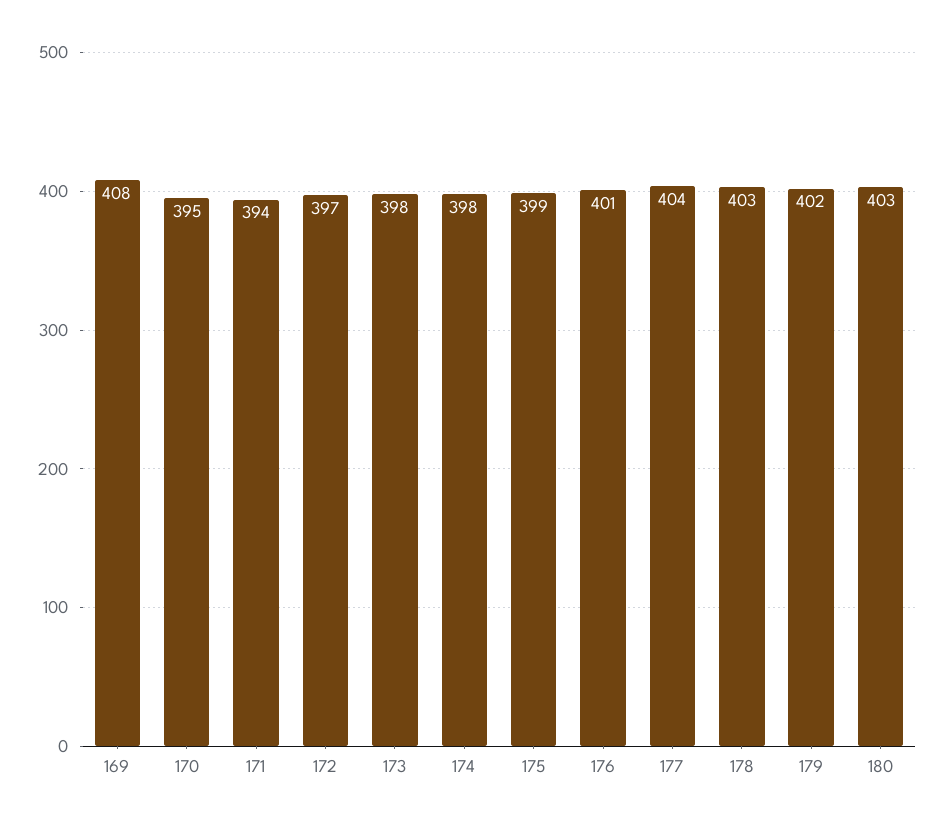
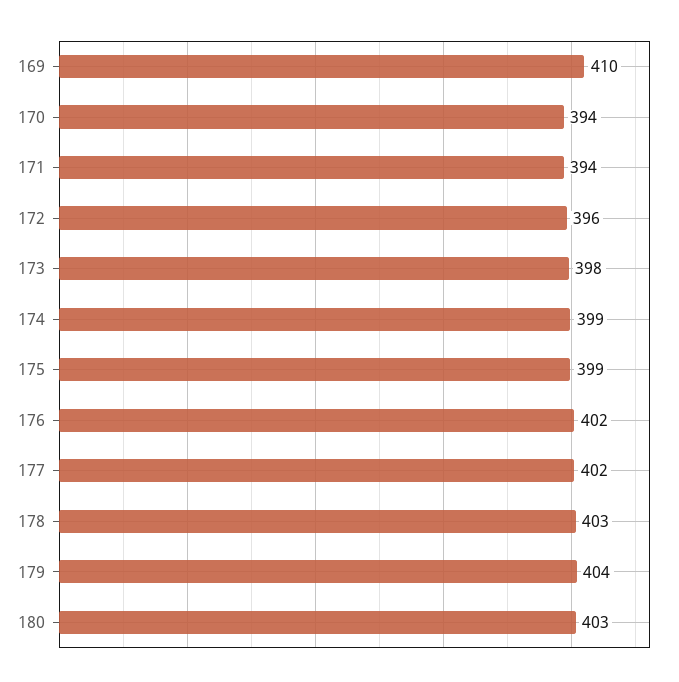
169: 408 -> 410
170: 395 -> 394
172: 397 -> 396
174: 398 -> 399
176: 401 -> 402
177: 404 -> 402
179: 402 -> 404

